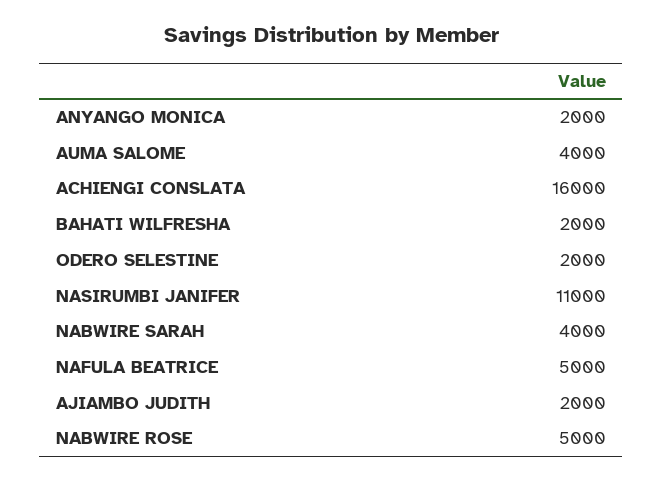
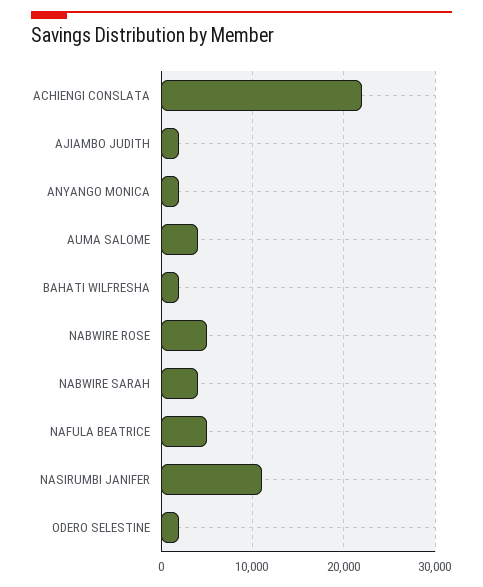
ACHIENGI CONSLATA: 16000 -> 22000

